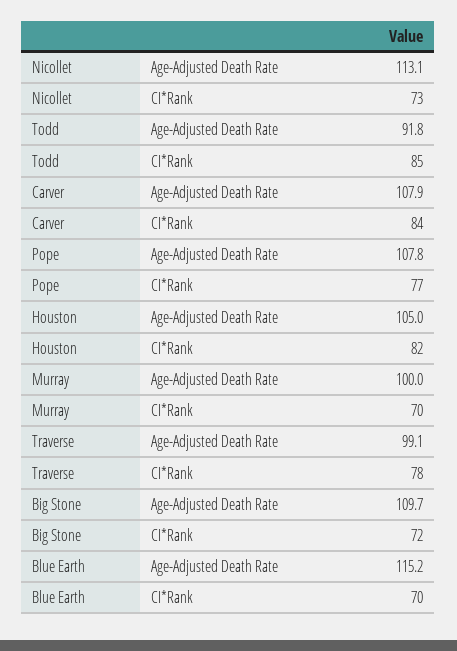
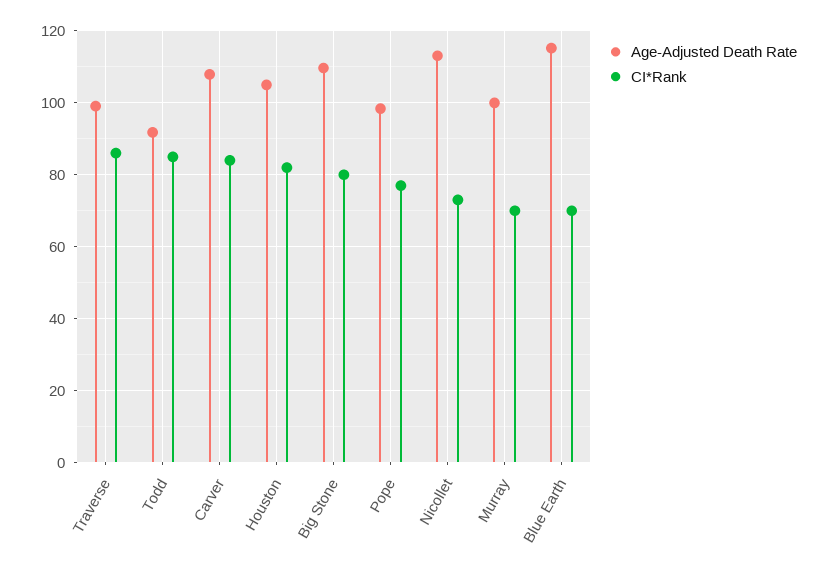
Age-Adjusted Death Rate, Pope: 107.8 -> 98
CI*Rank, Traverse: 78 -> 86
CI*Rank, Big Stone: 72 -> 80

